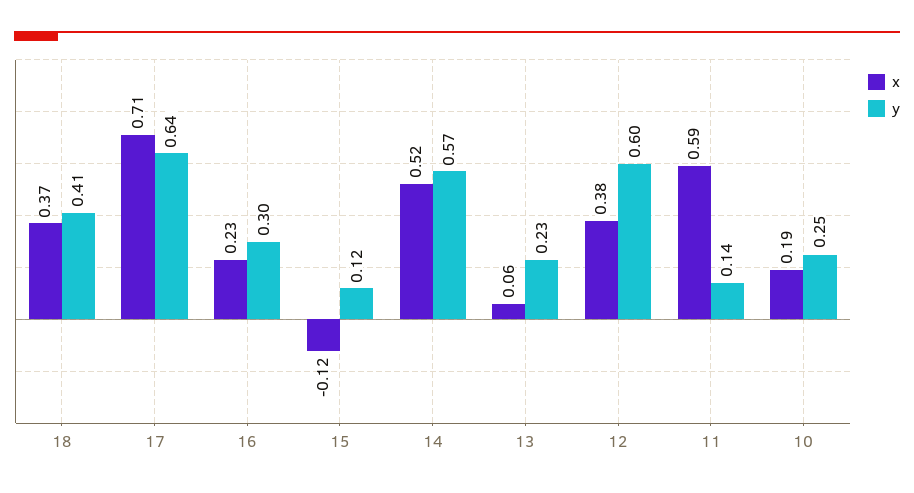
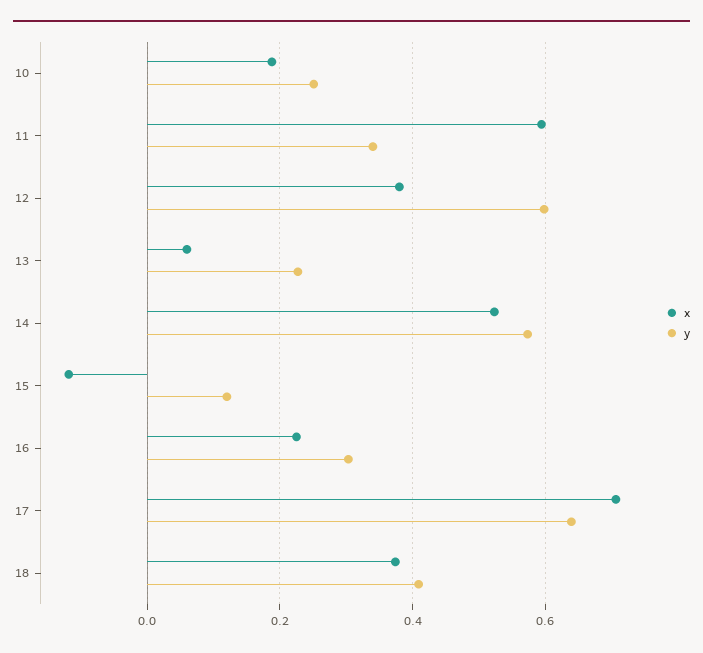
y, 11: 0.14 -> 0.34

